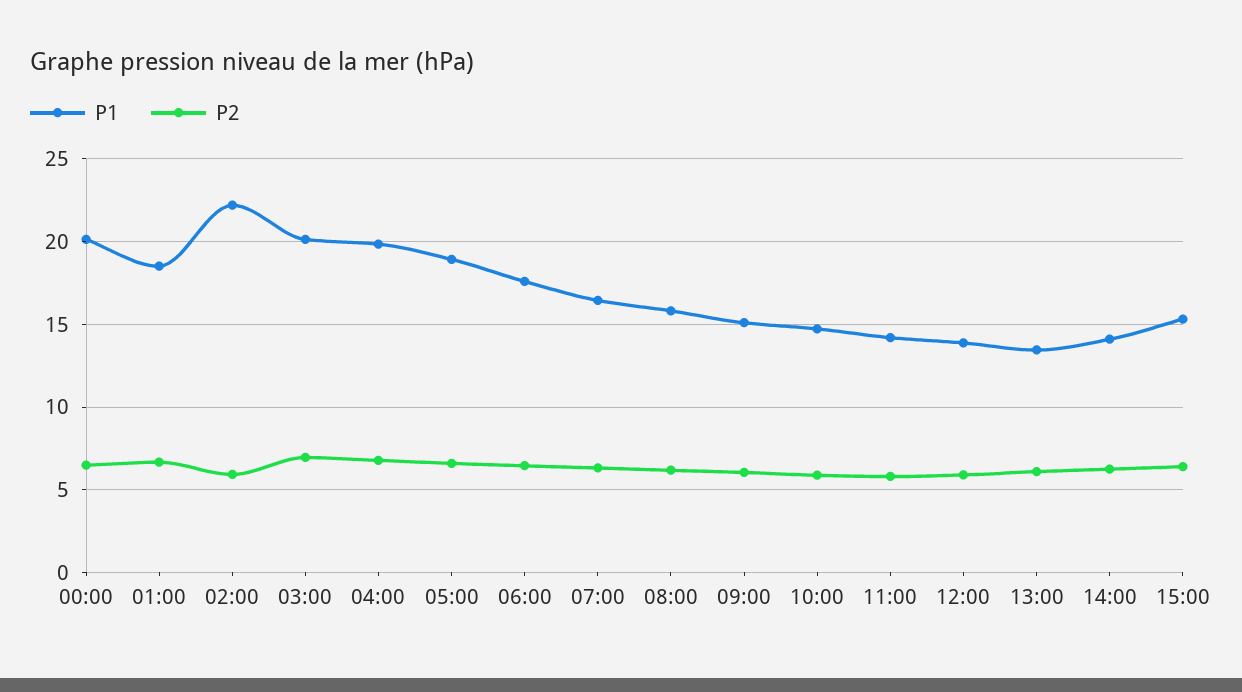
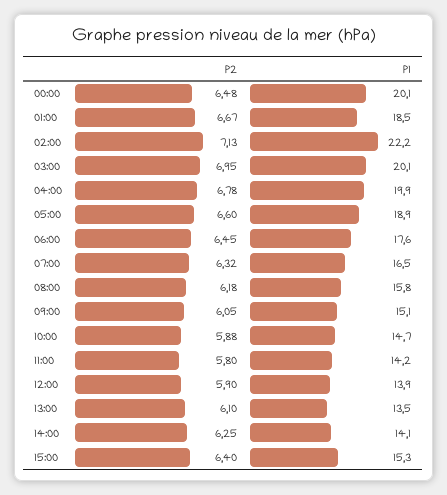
P2, 02:00: 6 -> 7.13

